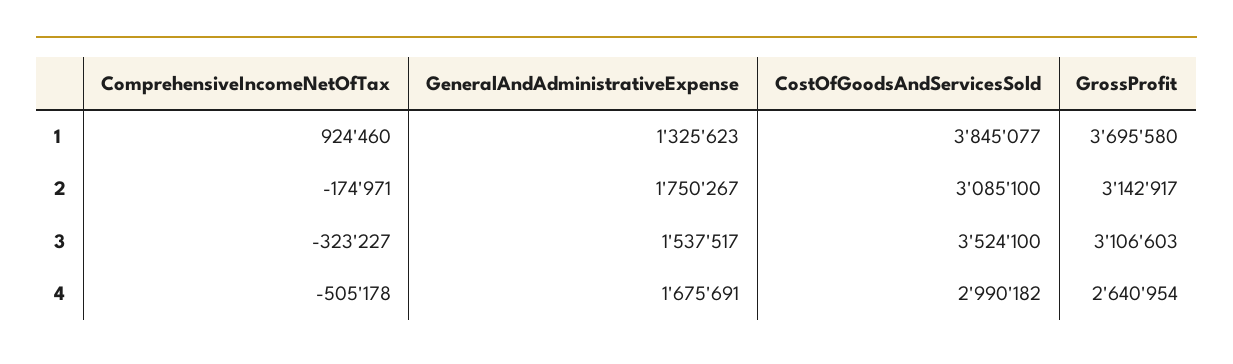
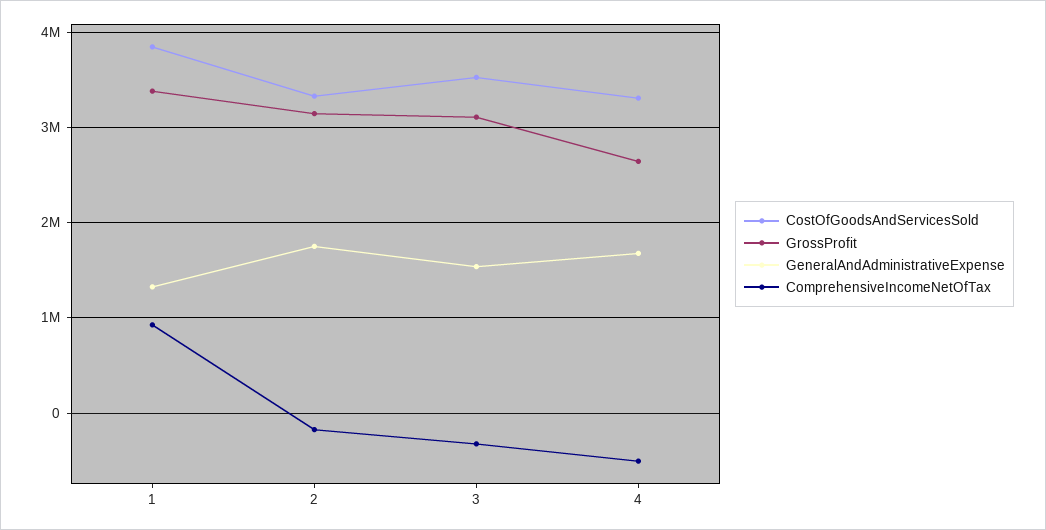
GrossProfit, 1: 3695580 -> 3400000
CostOfGoodsAndServicesSold, 2: 3085100 -> 3300000
CostOfGoodsAndServicesSold, 4: 2990182 -> 3300000

